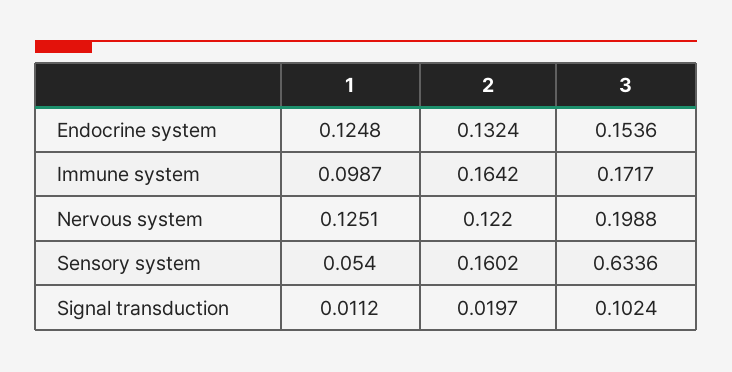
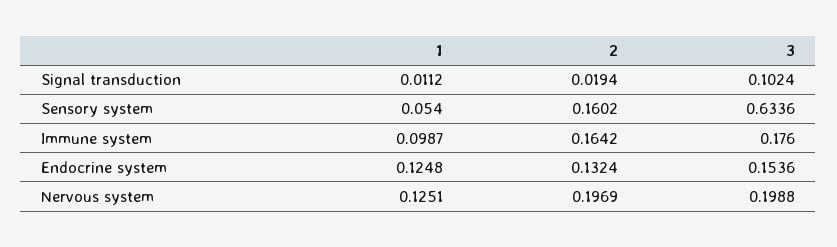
3, Immune system: 0.1717 -> 0.176
2, Nervous system: 0.122 -> 0.1969
2, Signal transduction: 0.0197 -> 0.0194

